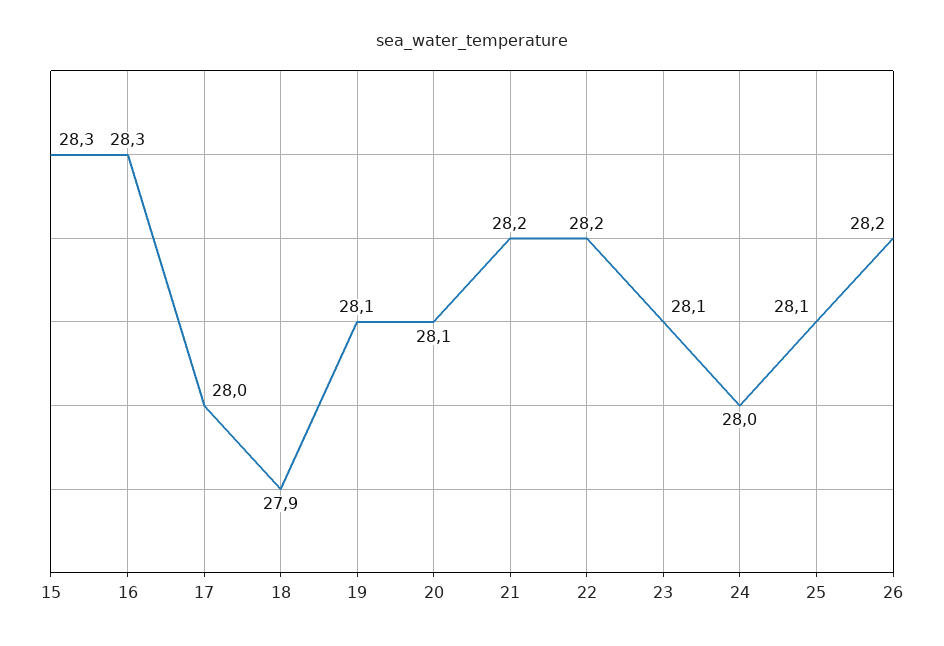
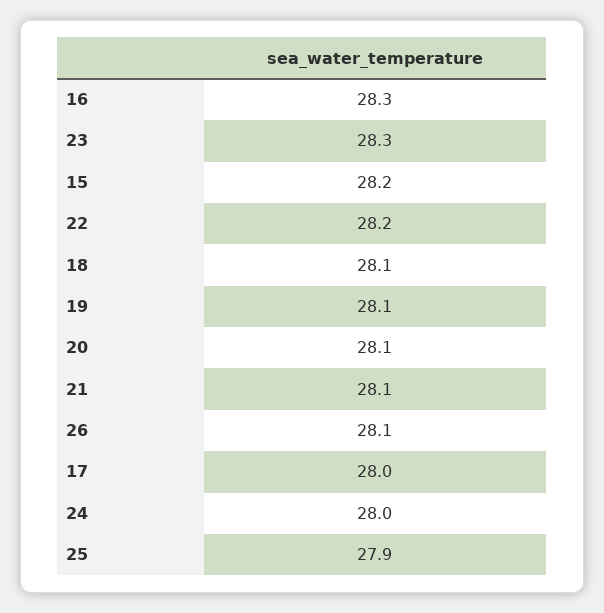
15: 28.3 -> 28.2
18: 27.9 -> 28.1
21: 28.2 -> 28.1
23: 28.1 -> 28.3
25: 28.1 -> 27.9
26: 28.2 -> 28.1

